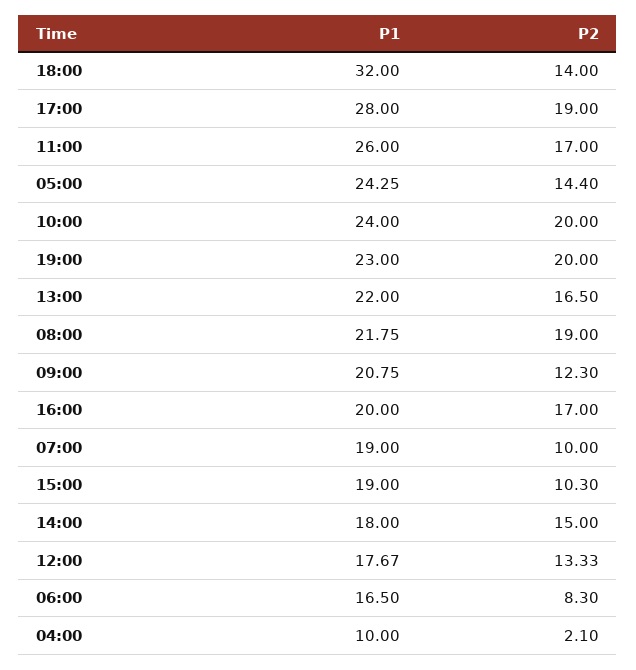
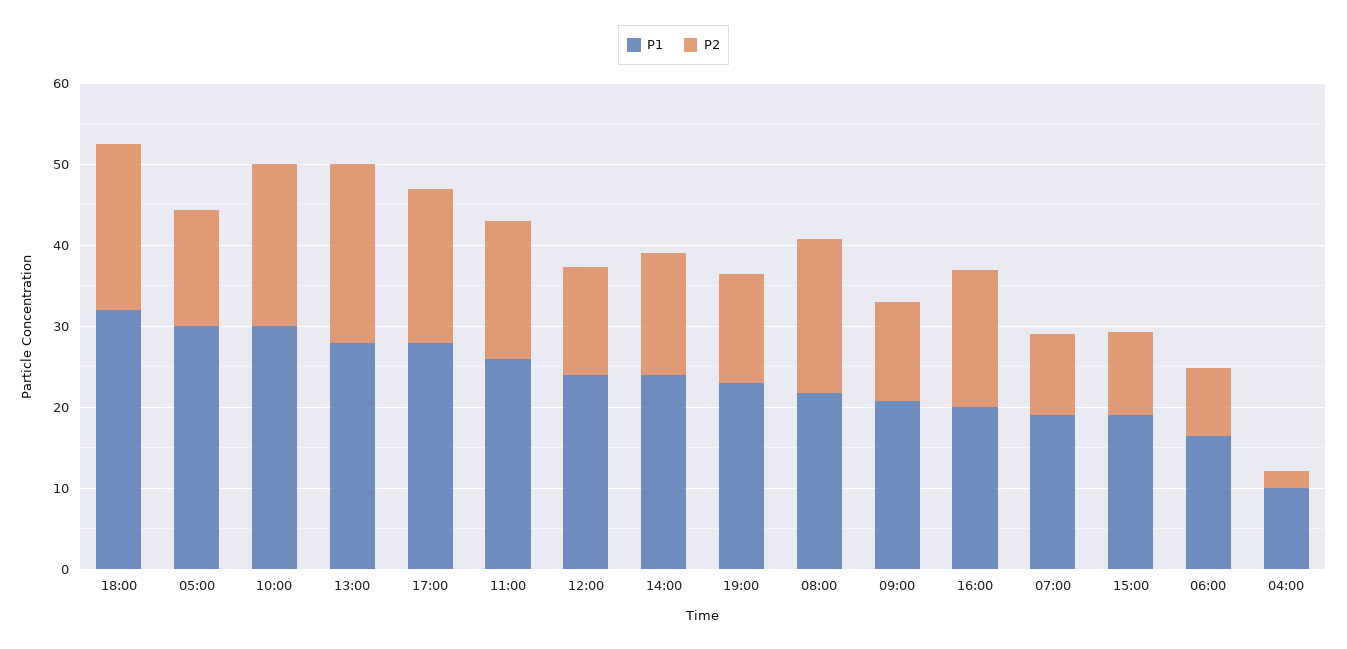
P2, 18:00: 14 -> 20
P1, 05:00: 24.25 -> 30
P1, 10:00: 24 -> 30
P2, 19:00: 20 -> 14
P1, 13:00: 22 -> 28
P2, 13:00: 16.5 -> 22
P1, 14:00: 18 -> 24
P1, 12:00: 17.67 -> 24

